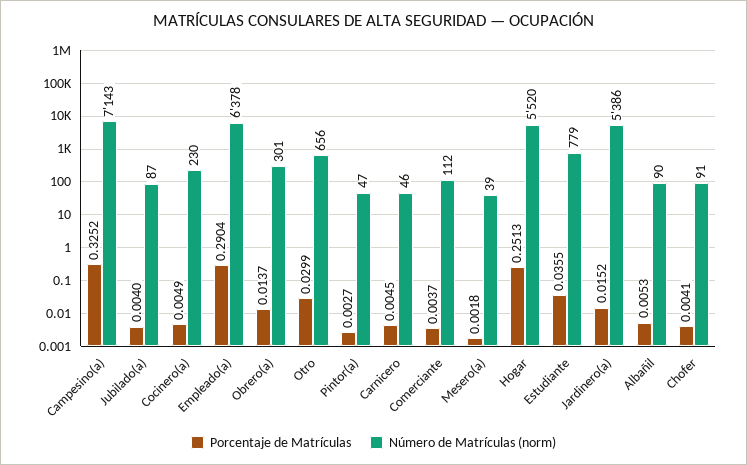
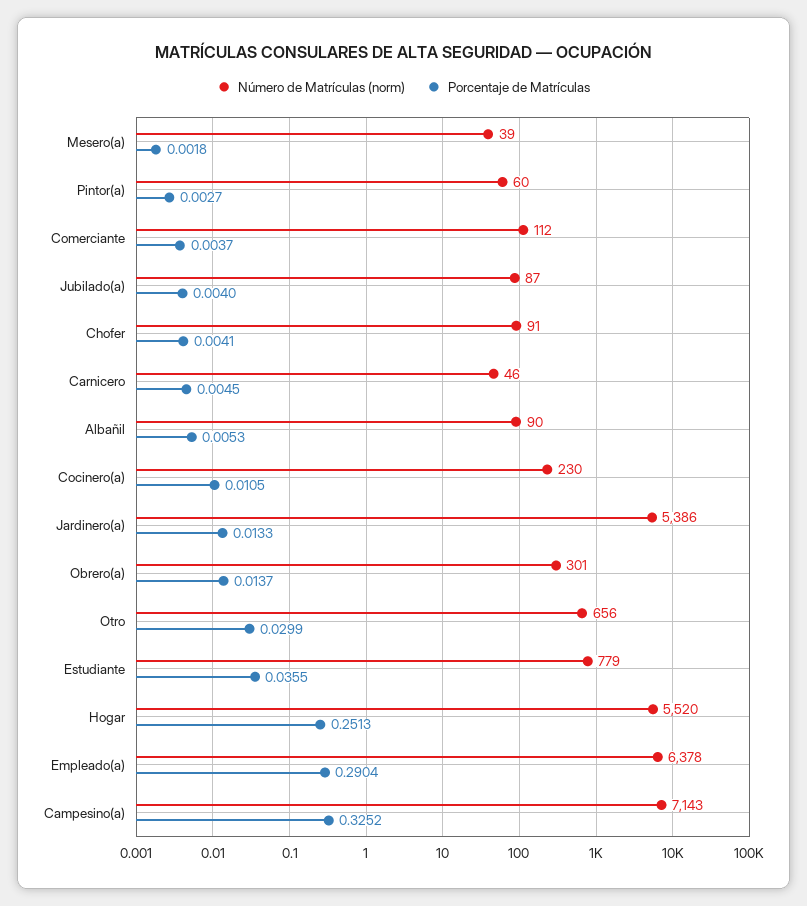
Porcentaje de Matrículas, Cocinero(a): 0.0049 -> 0.0105
Número de Matrículas (norm), Pintor(a): 47 -> 60
Porcentaje de Matrículas, Jardinero(a): 0.0152 -> 0.0133

